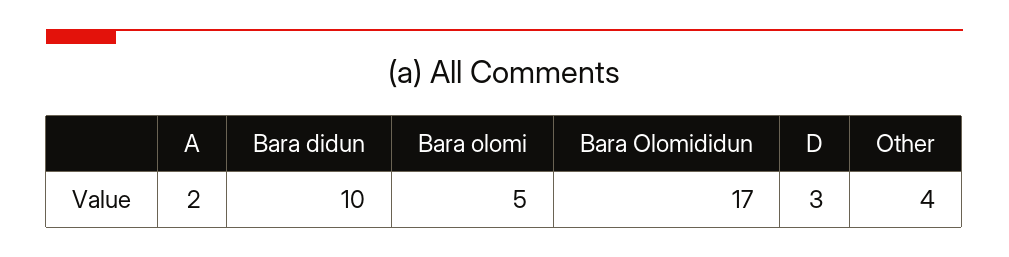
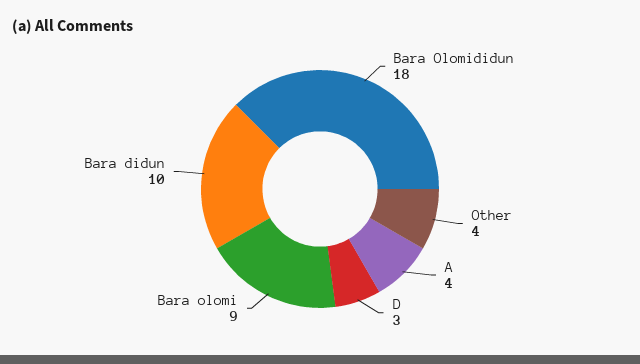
A: 2 -> 4
Bara olomi: 5 -> 9
Bara Olomididun: 17 -> 18

